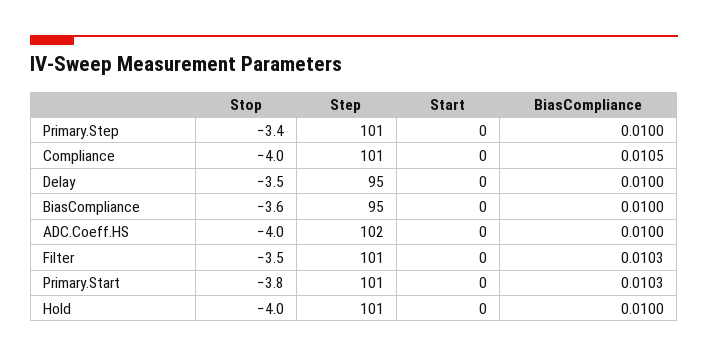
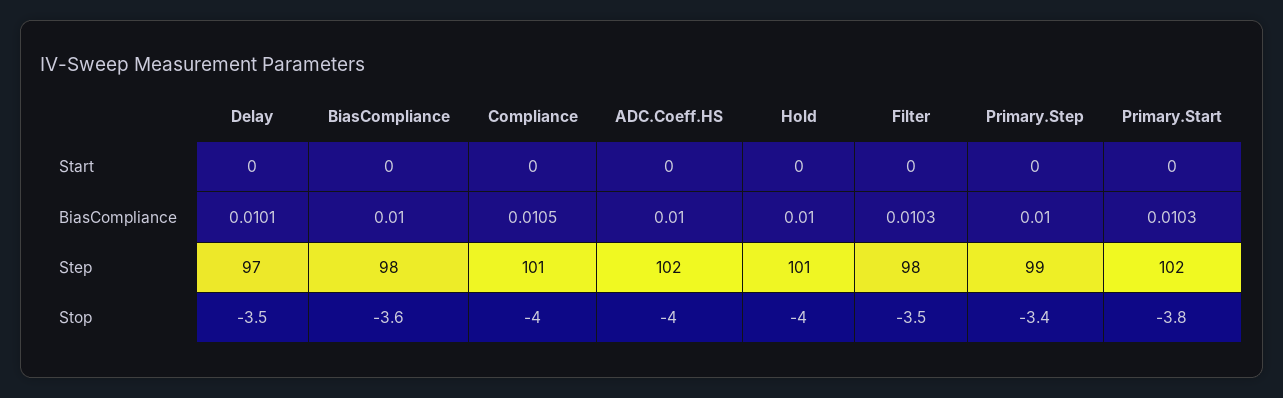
Step, Primary.Step: 101 -> 99
Step, Delay: 95 -> 97
BiasCompliance, Delay: 0.01 -> 0.0101
Step, BiasCompliance: 95 -> 98
Step, Filter: 101 -> 98
Step, Primary.Start: 101 -> 102

